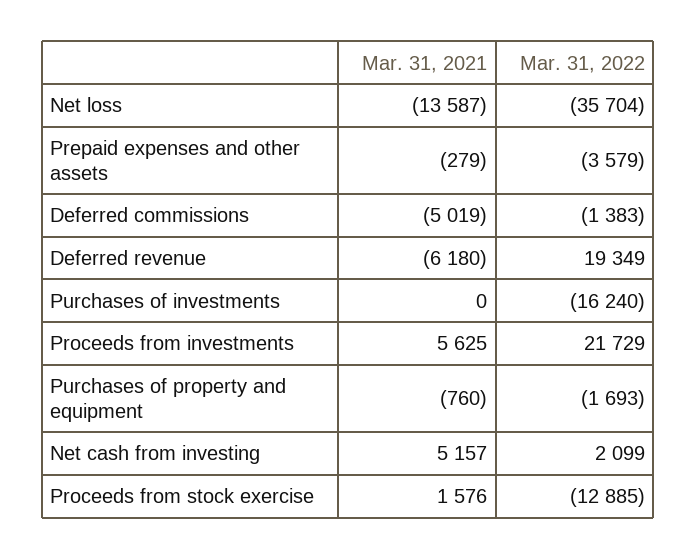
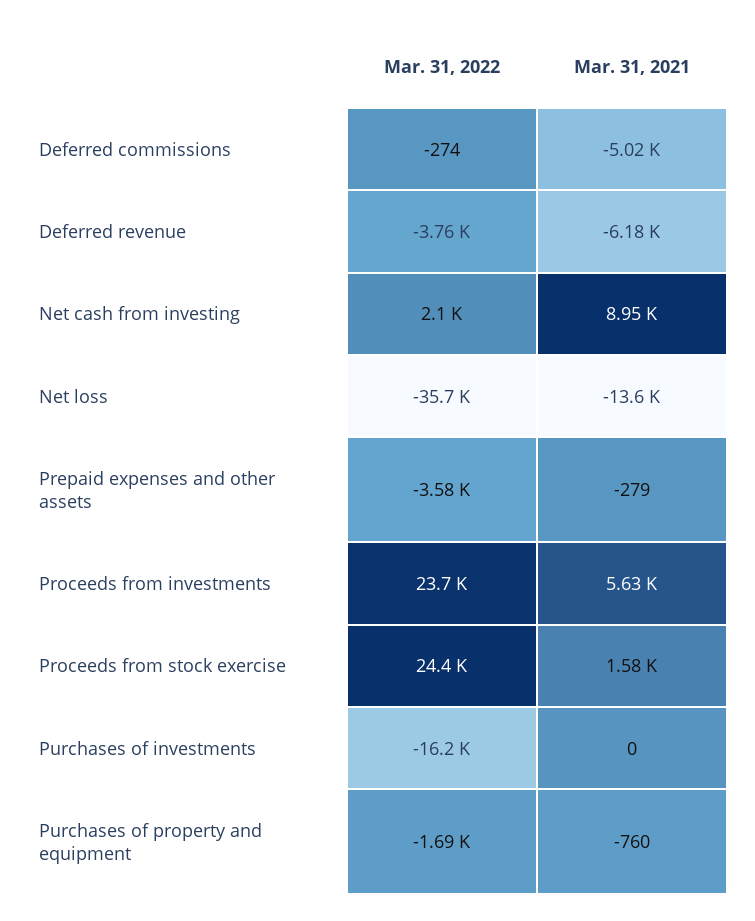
Mar. 31, 2022, Deferred commissions: -1383 -> -274
Mar. 31, 2022, Deferred revenue: 19349 -> -3760
Mar. 31, 2022, Proceeds from investments: 21729 -> 23700
Mar. 31, 2021, Net cash from investing: 5157 -> 8950
Mar. 31, 2022, Proceeds from stock exercise: -12885 -> 24400

